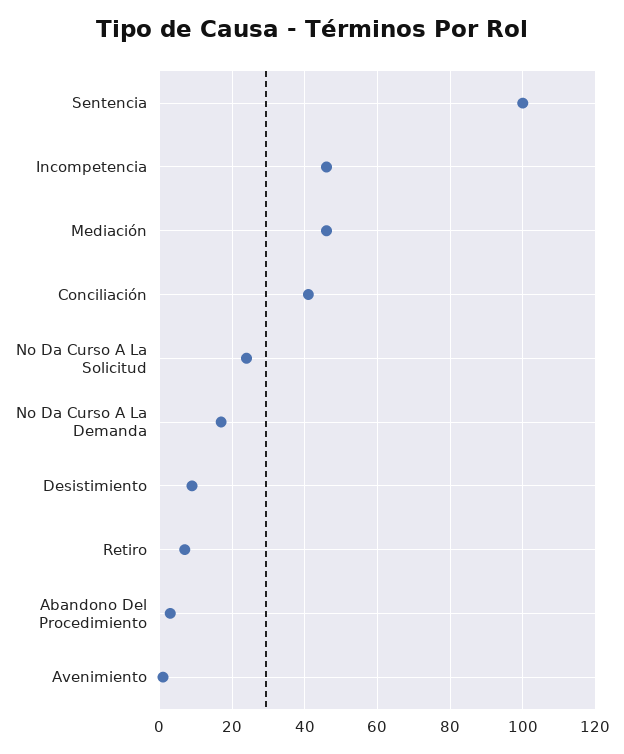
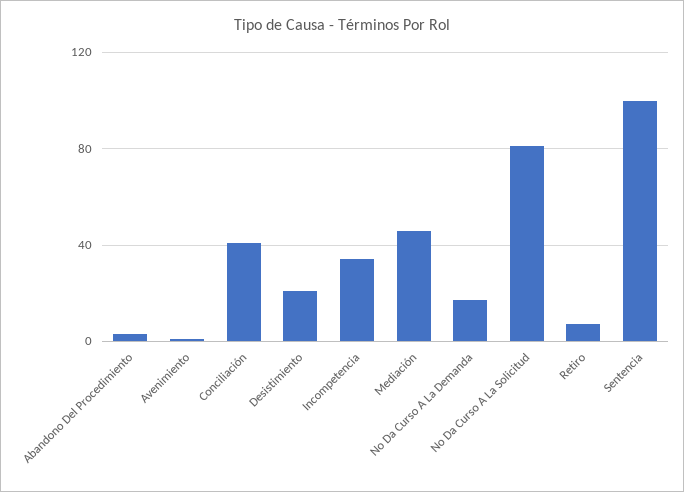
Incompetencia: 45 -> 35
No Da Curso A La Solicitud: 25 -> 80
Desistimiento: 10 -> 20

